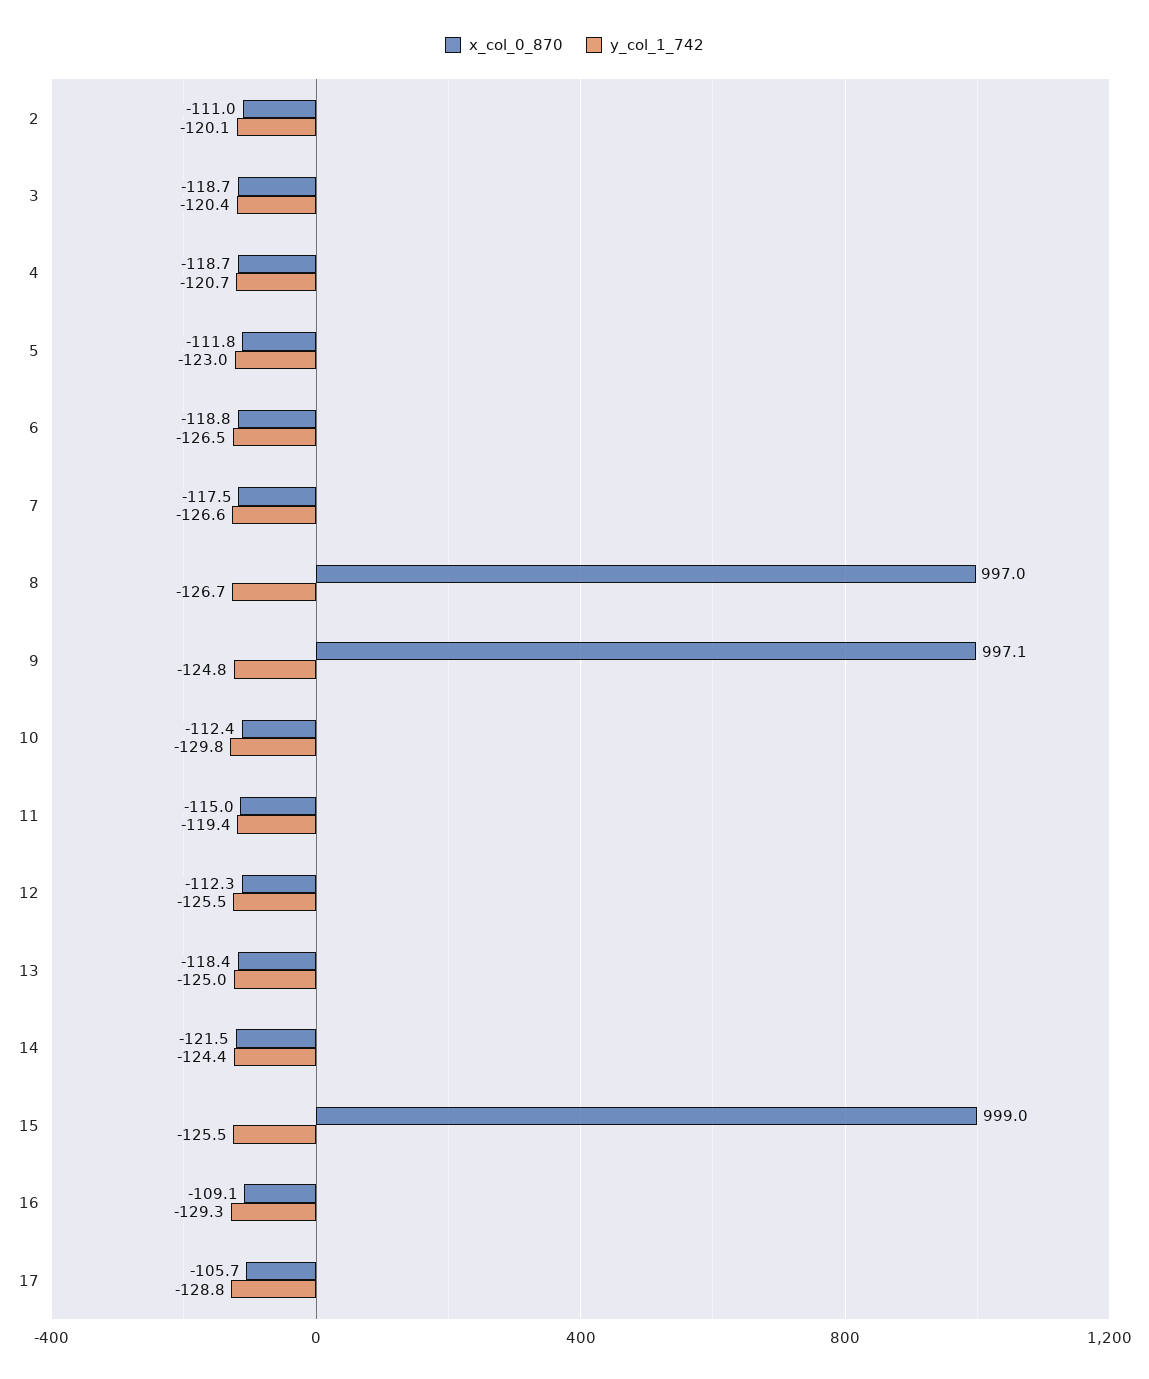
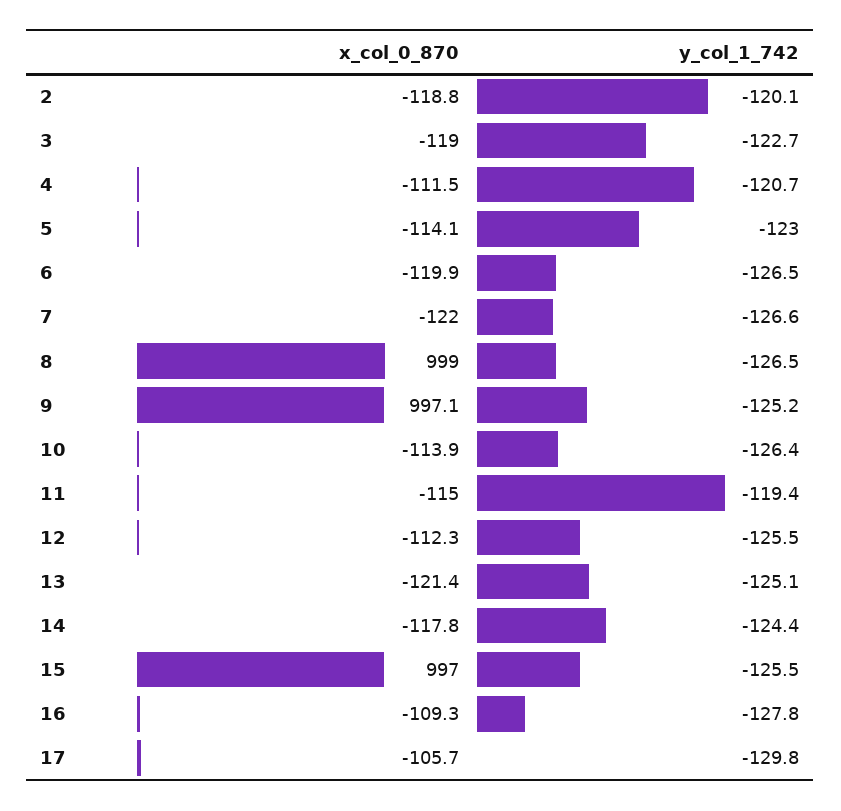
x_col_0_870, 2: -111 -> -118.8
x_col_0_870, 3: -118.7 -> -119
y_col_1_742, 3: -120.4 -> -122.7
x_col_0_870, 4: -118.7 -> -111.5
x_col_0_870, 5: -111.8 -> -114.1
x_col_0_870, 6: -118.8 -> -119.9
x_col_0_870, 7: -117.5 -> -122
x_col_0_870, 8: 997 -> 999
y_col_1_742, 8: -126.7 -> -126.5
y_col_1_742, 9: -124.8 -> -125.2
x_col_0_870, 10: -112.4 -> -113.9
y_col_1_742, 10: -129.8 -> -126.4
x_col_0_870, 13: -118.4 -> -121.4
y_col_1_742, 13: -125 -> -125.1
x_col_0_870, 14: -121.5 -> -117.8
x_col_0_870, 15: 999 -> 997
x_col_0_870, 16: -109.1 -> -109.3
y_col_1_742, 16: -129.3 -> -127.8
y_col_1_742, 17: -128.8 -> -129.8

